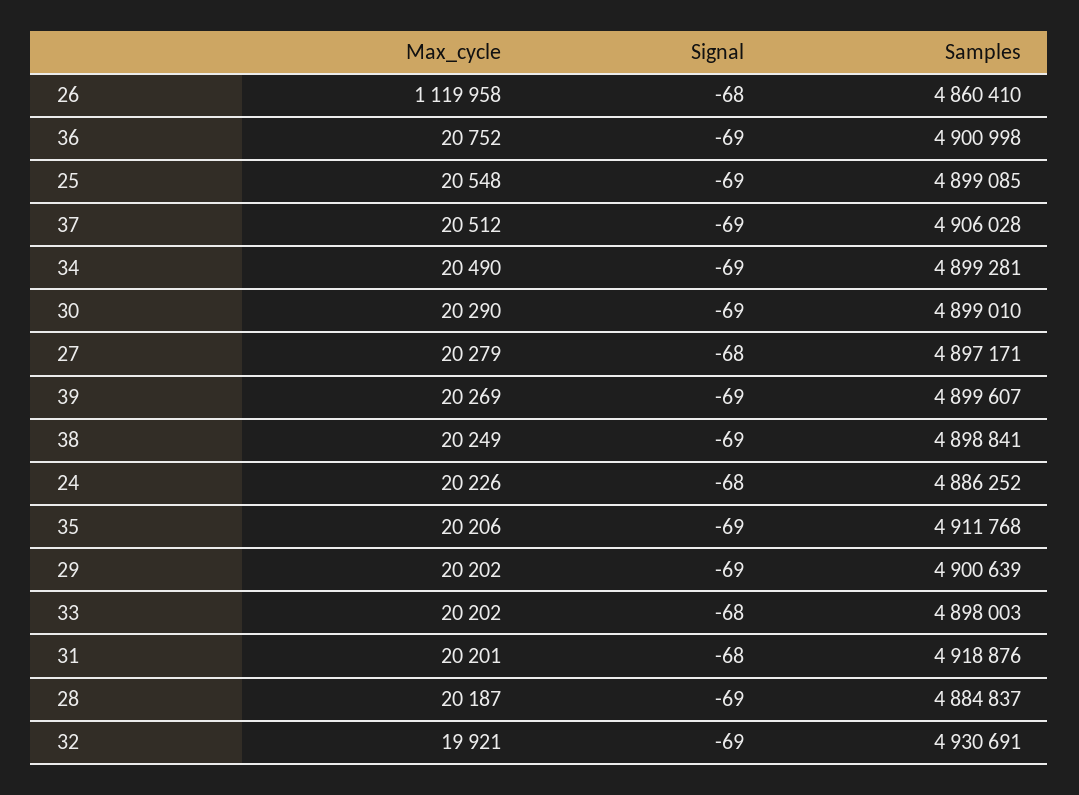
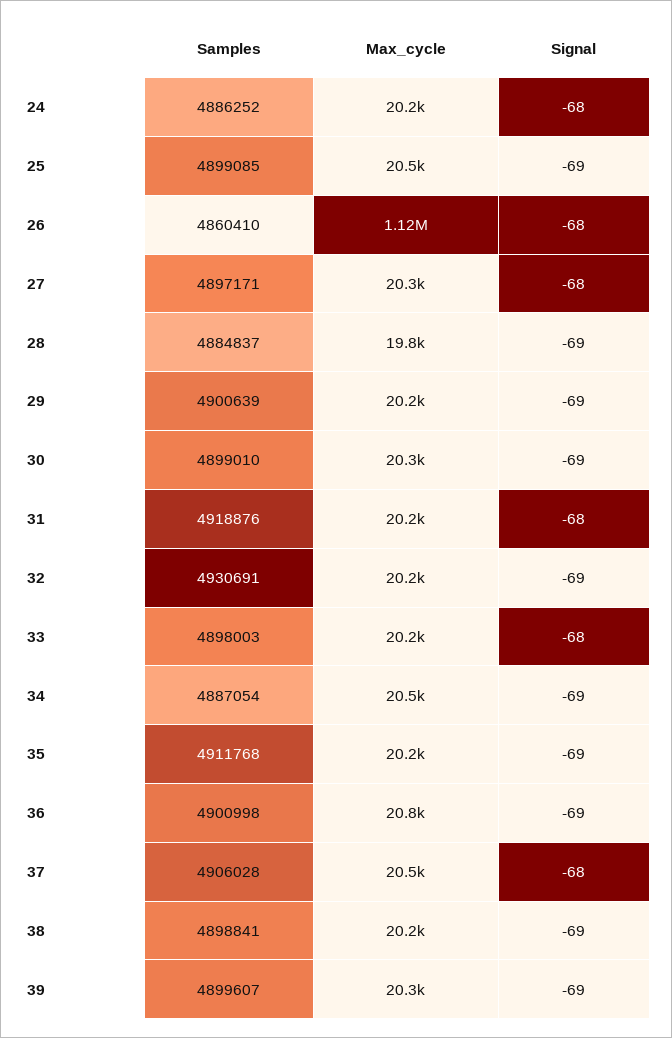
Signal, 37: -69 -> -68
Samples, 34: 4899281 -> 4887054
Max_cycle, 28: 20187 -> 19800
Max_cycle, 32: 19921 -> 20200

